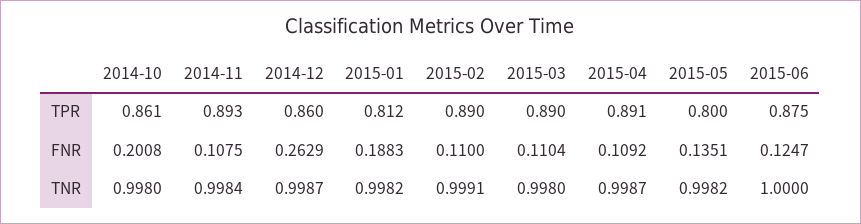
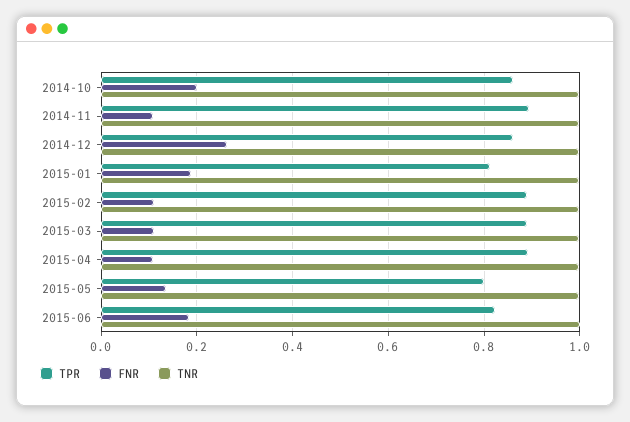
TPR, 2015-06: 0.875 -> 0.82
FNR, 2015-06: 0.1247 -> 0.18

